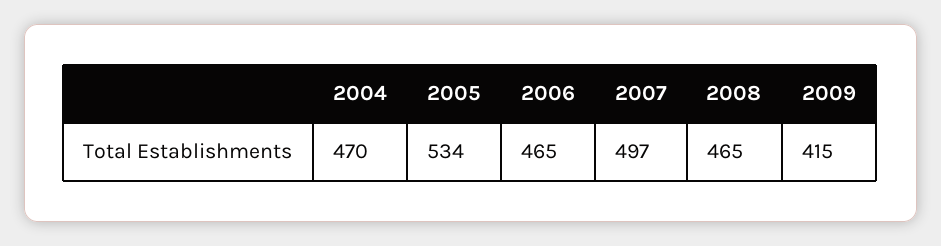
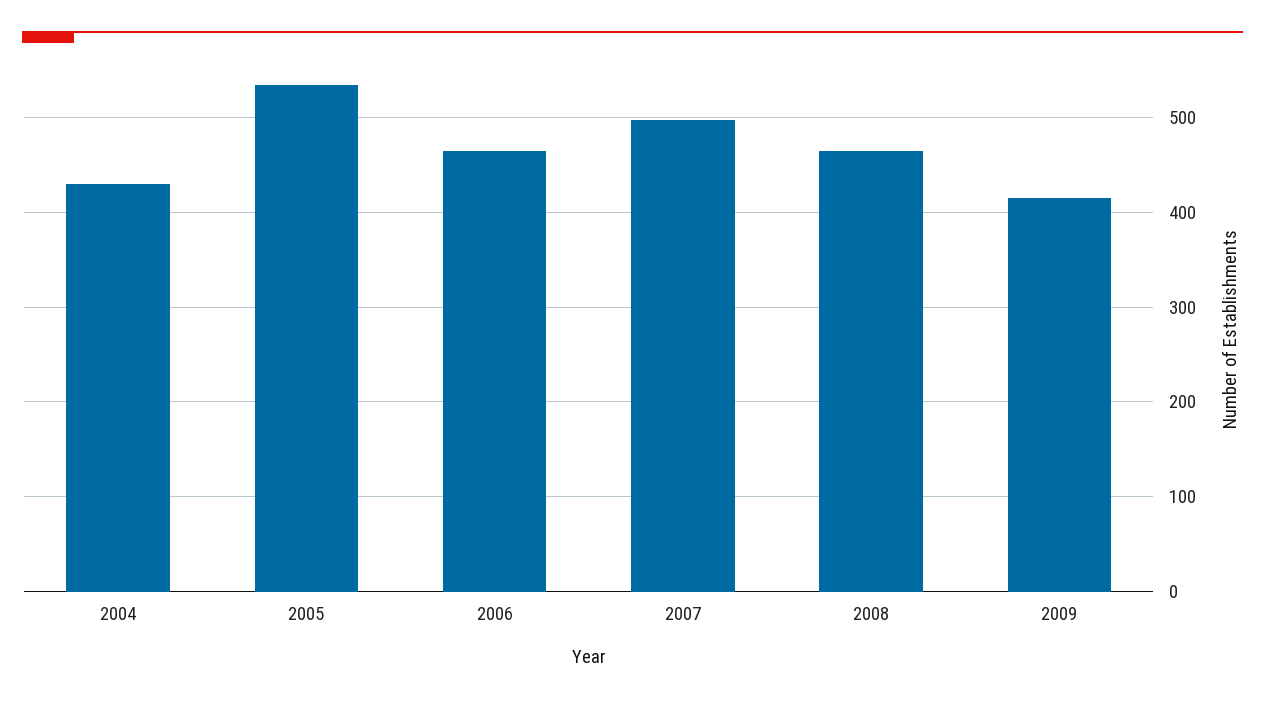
2004: 470 -> 430

